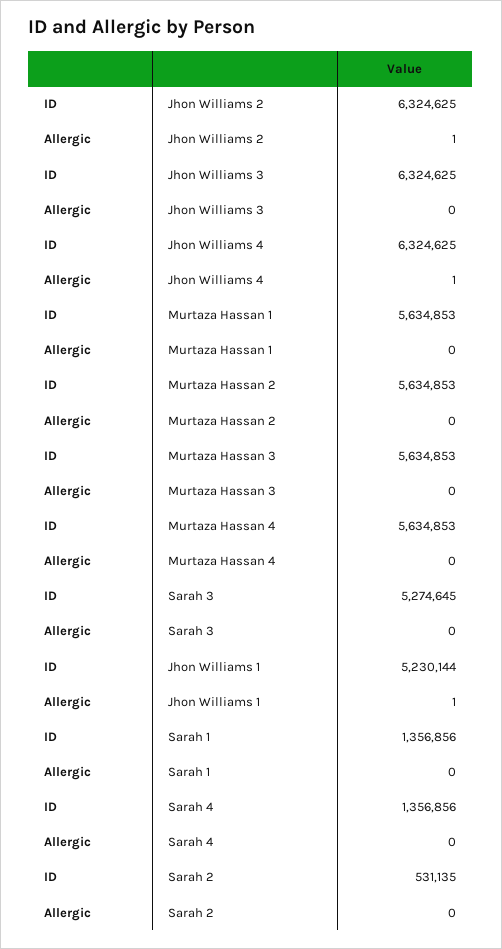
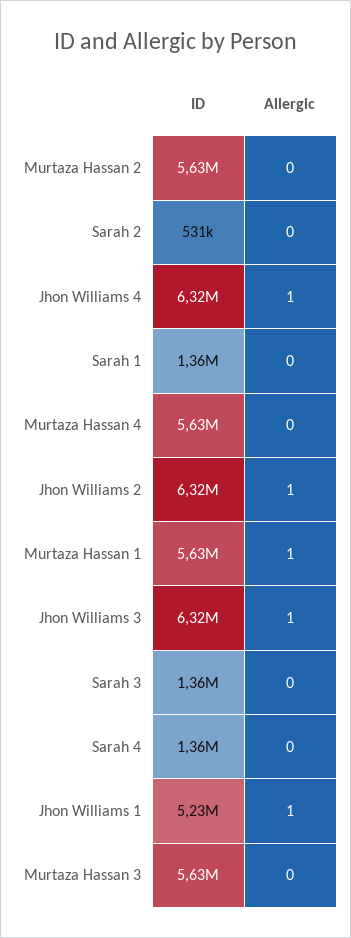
Allergic, Jhon Williams 3: 0 -> 1
Allergic, Murtaza Hassan 1: 0 -> 1
ID, Sarah 3: 5274645 -> 1360000

